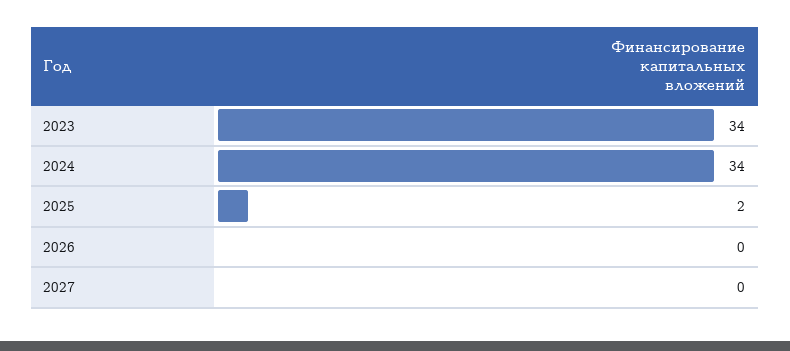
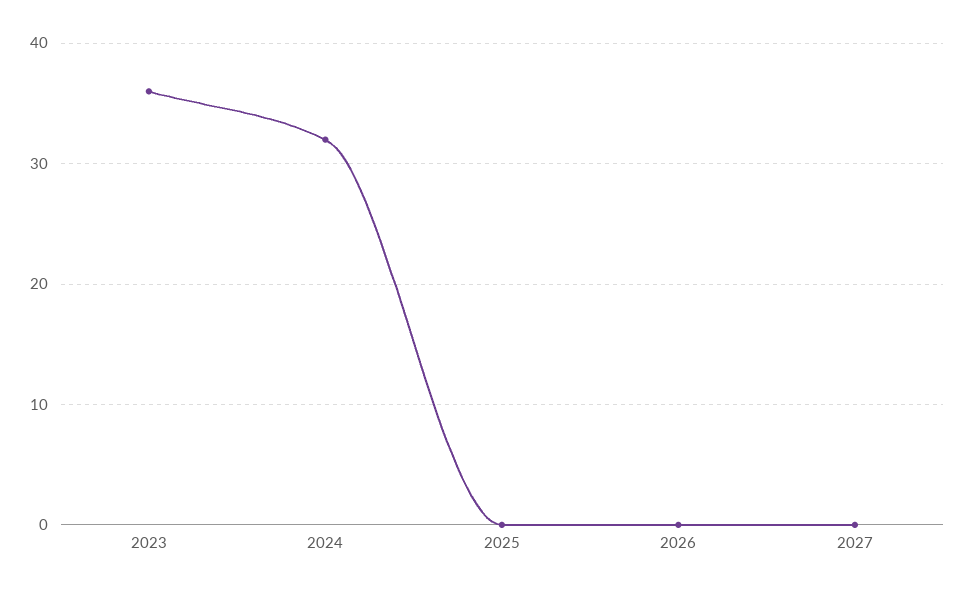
2023: 34 -> 36
2024: 34 -> 32
2025: 2 -> 0

